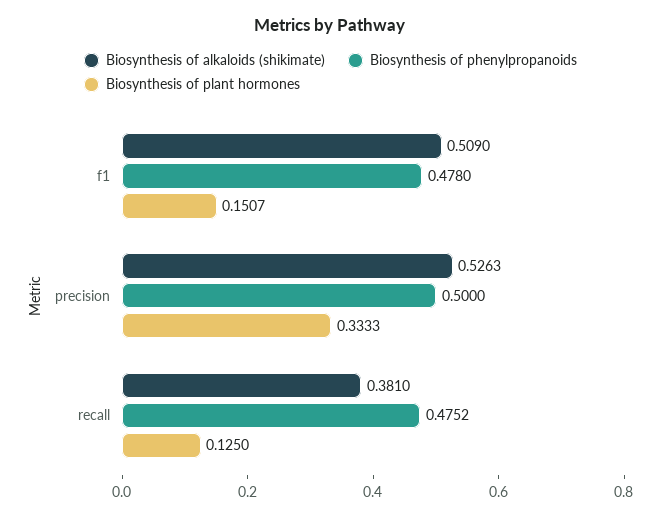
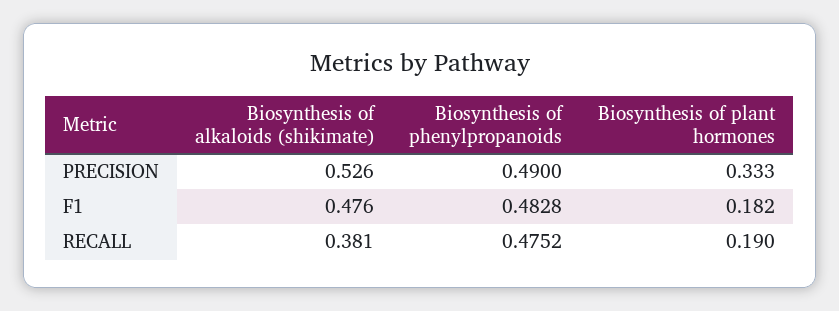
Biosynthesis of alkaloids (shikimate), f1: 0.509 -> 0.476
Biosynthesis of phenylpropanoids, f1: 0.478 -> 0.4828
Biosynthesis of plant hormones, f1: 0.1507 -> 0.182
Biosynthesis of phenylpropanoids, precision: 0.5 -> 0.49
Biosynthesis of plant hormones, recall: 0.125 -> 0.19

